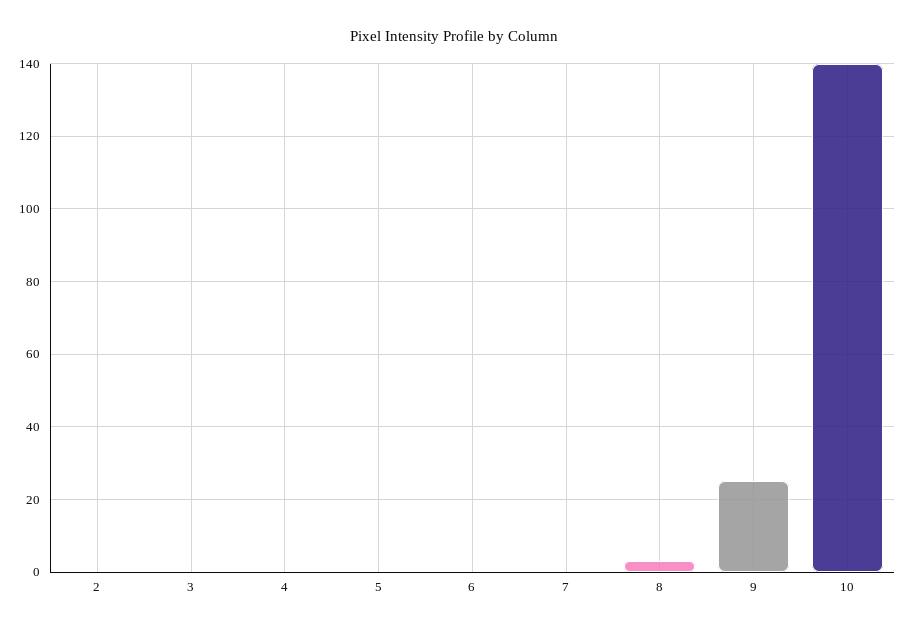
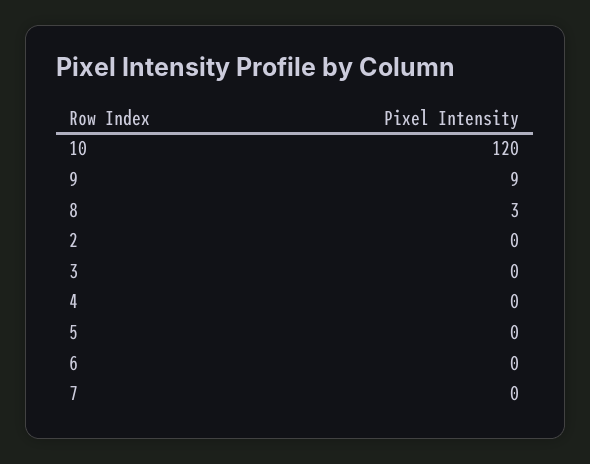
9: 25 -> 9
10: 140 -> 120

